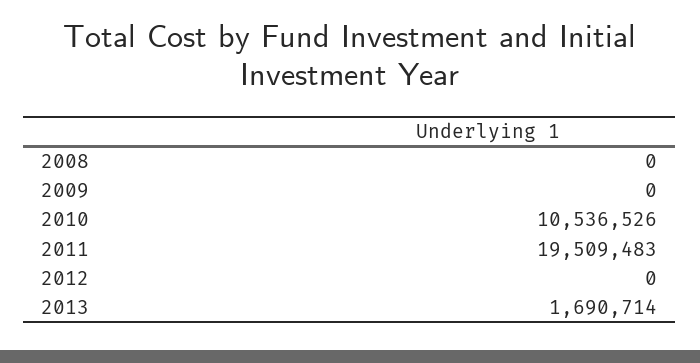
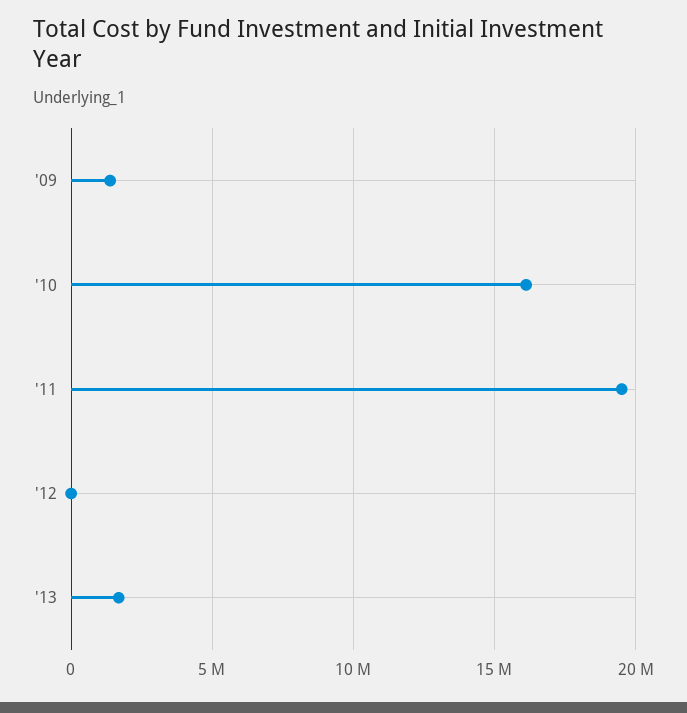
2008: 0 -> none
2009: 0 -> 1500000
2010: 10536526 -> 16000000

